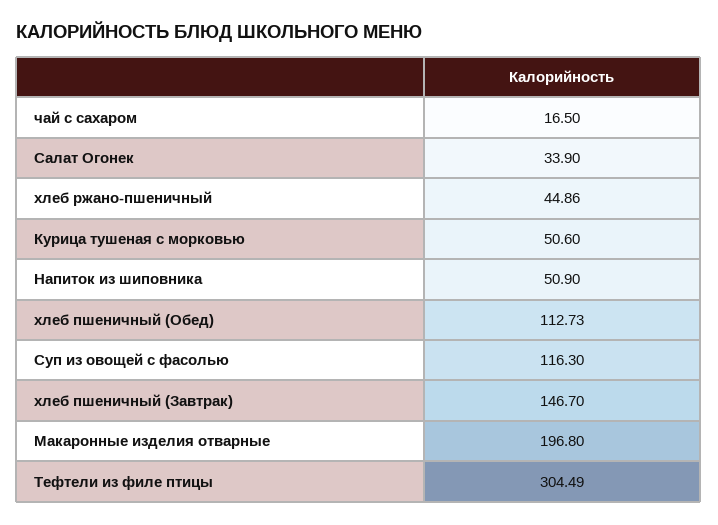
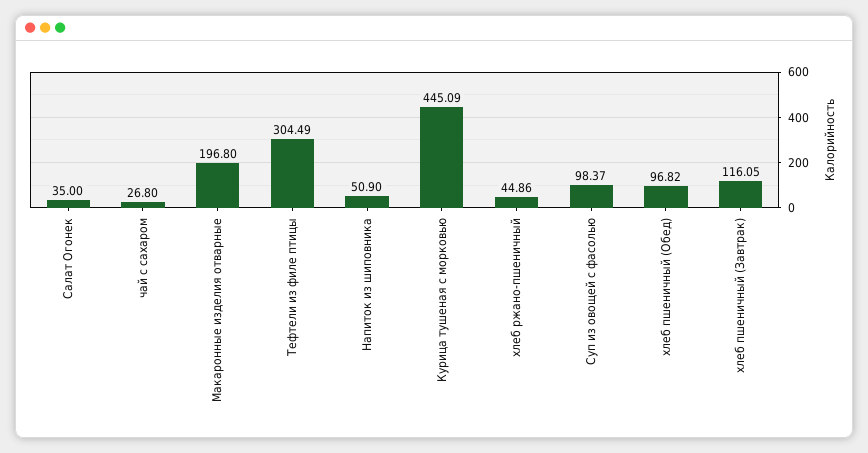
чай с сахаром: 16.5 -> 26.8
Салат Огонек: 33.9 -> 35
Курица тушеная с морковью: 50.6 -> 445.09
хлеб пшеничный (Обед): 112.73 -> 96.82
Суп из овощей с фасолью: 116.3 -> 98.37
хлеб пшеничный (Завтрак): 146.7 -> 116.05

